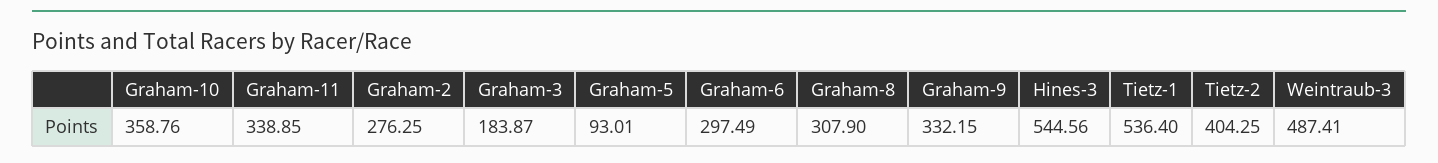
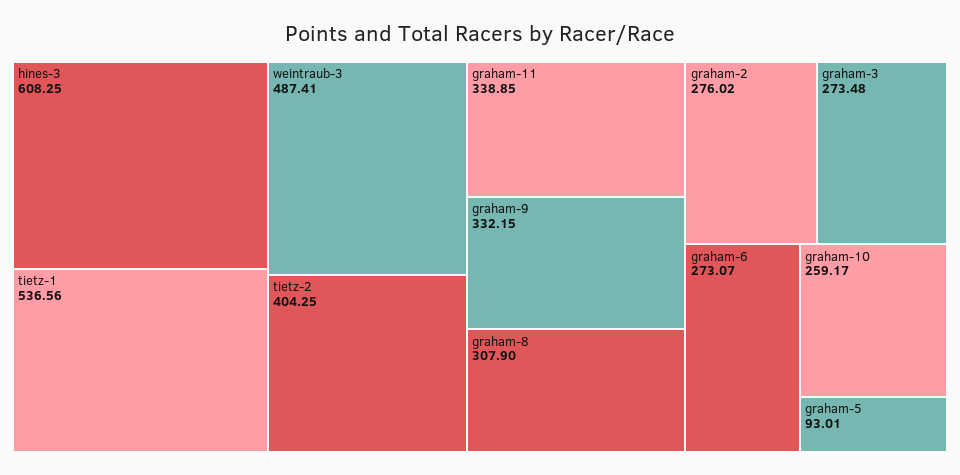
Graham-10: 358.76 -> 259.17
Graham-2: 276.25 -> 276.02
Graham-3: 183.87 -> 273.48
Graham-6: 297.49 -> 273.07
Hines-3: 544.56 -> 608.25
Tietz-1: 536.4 -> 536.56

